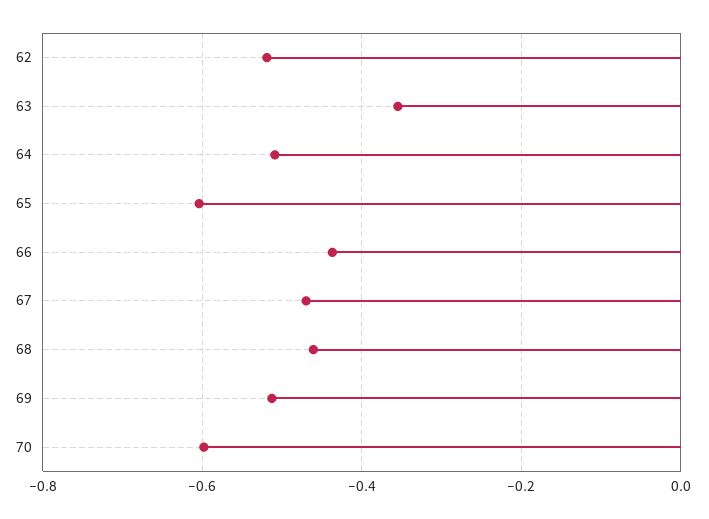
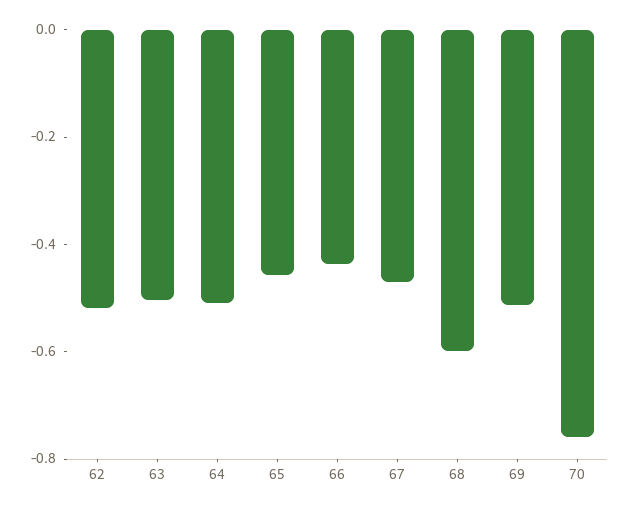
63: -0.36 -> -0.5
65: -0.6 -> -0.45
68: -0.46 -> -0.6
70: -0.6 -> -0.75

